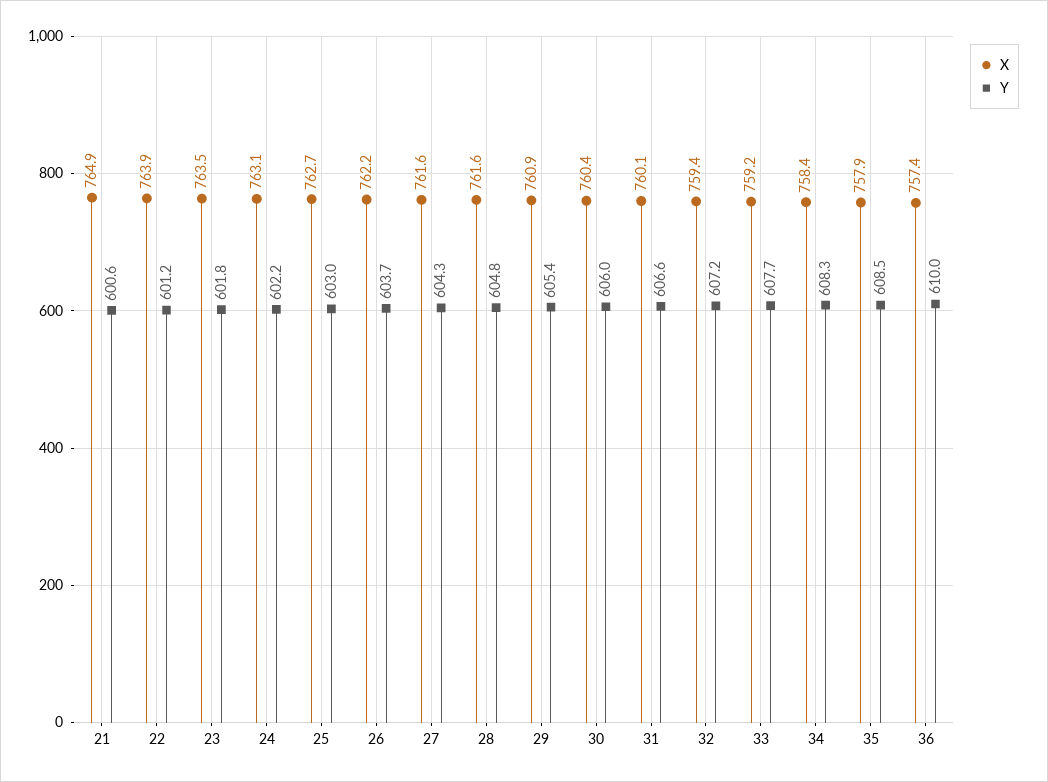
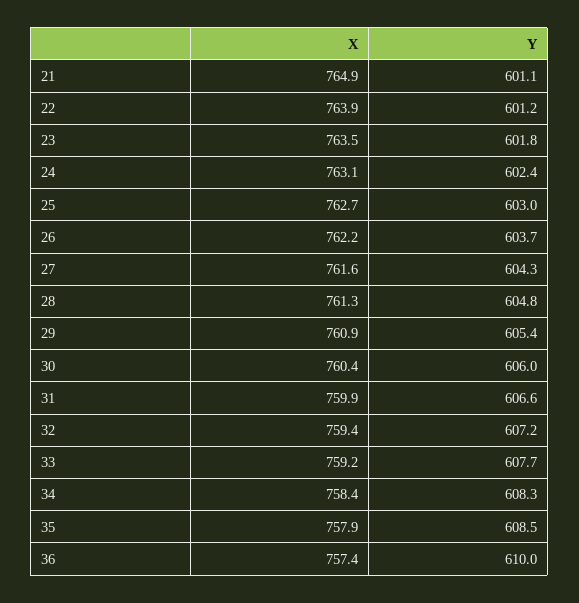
Y, 21: 600.6 -> 601.1
Y, 24: 602.2 -> 602.4
X, 28: 761.6 -> 761.3
X, 31: 760.1 -> 759.9

